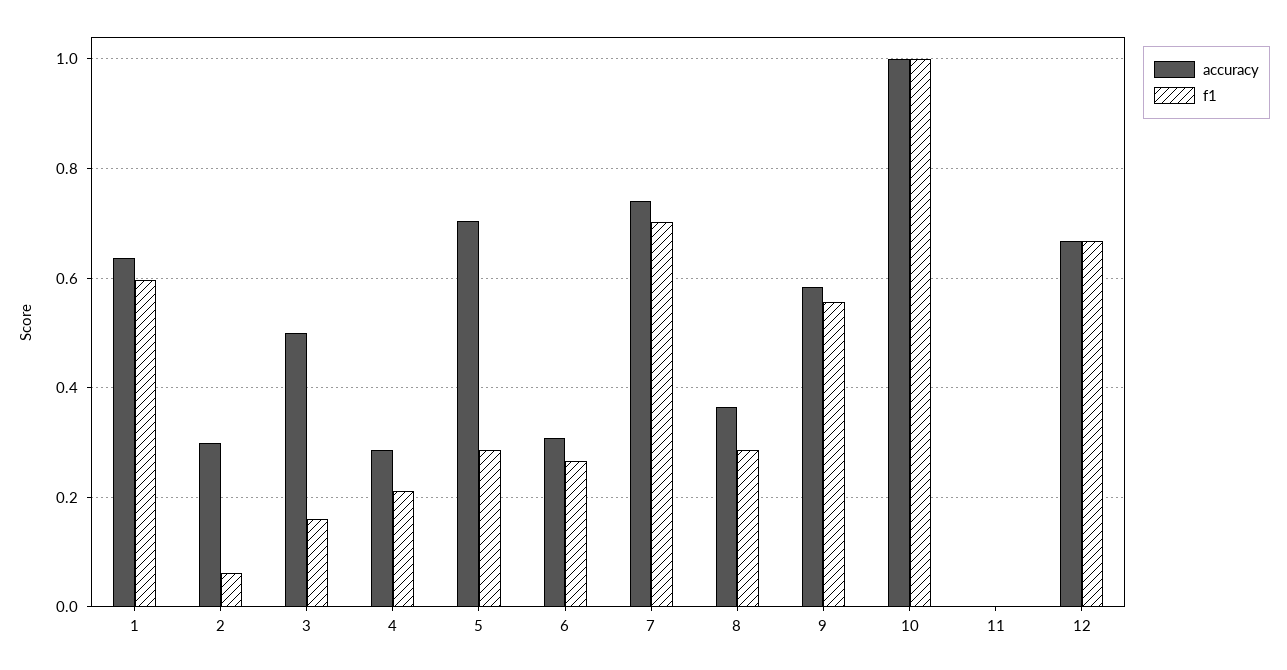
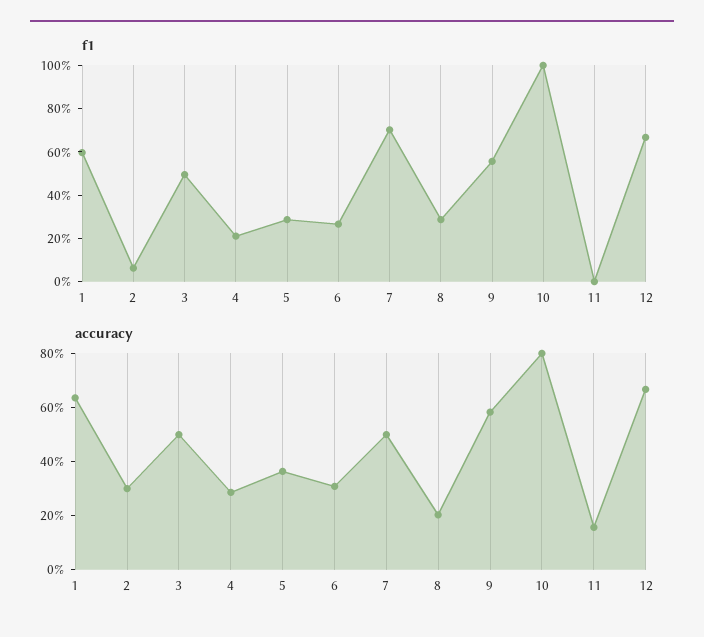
f1, 3: 0.16 -> 0.5
accuracy, 5: 0.7 -> 0.35
accuracy, 7: 0.74 -> 0.5
accuracy, 8: 0.36 -> 0.2
accuracy, 10: 1 -> 0.8
accuracy, 11: 0 -> 0.15

